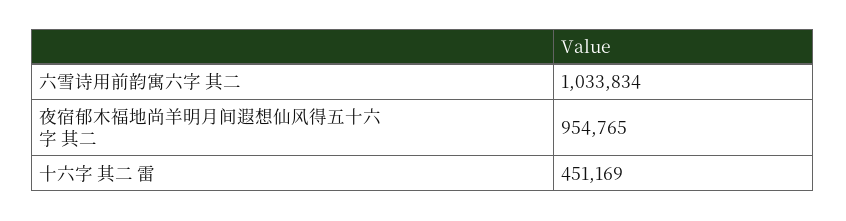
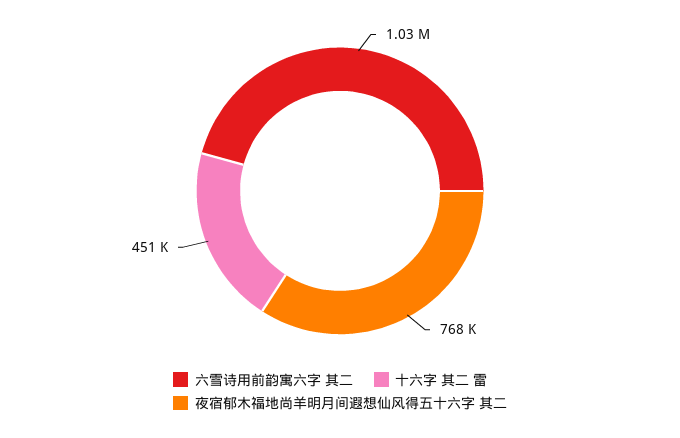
夜宿郁木福地尚羊明月间遐想仙风得五十六字 其二: 954765 -> 768000

